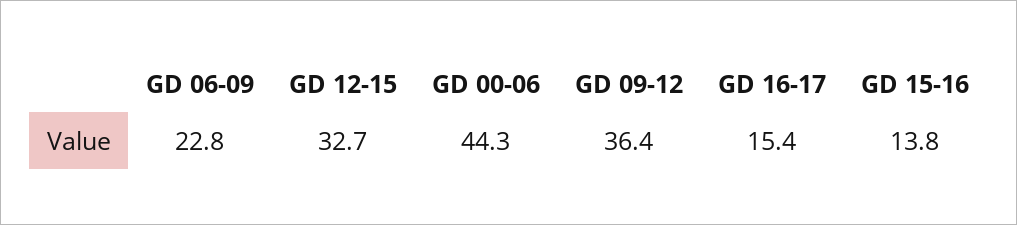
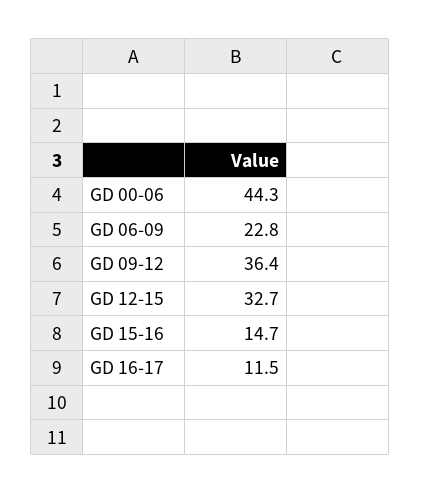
GD 16-17: 15.4 -> 11.5
GD 15-16: 13.8 -> 14.7

